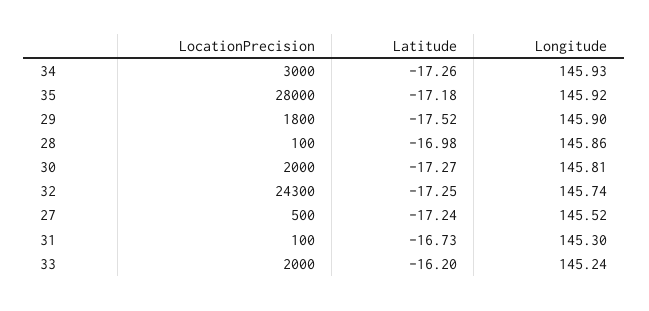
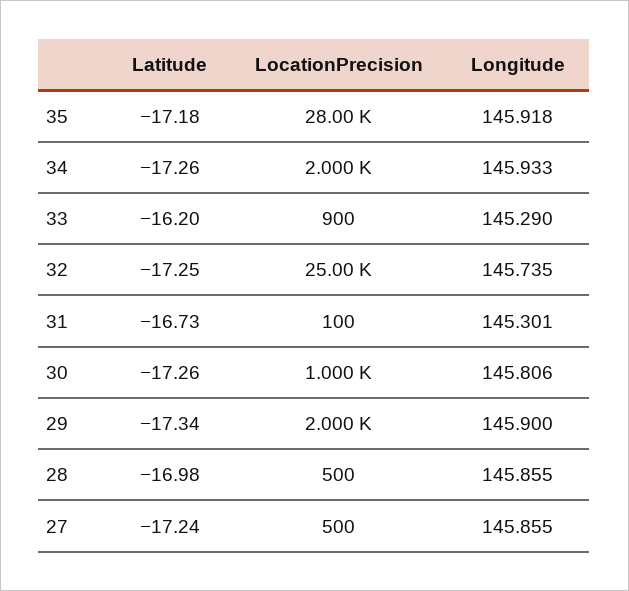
LocationPrecision, 34: 3000 -> 2000
LocationPrecision, 29: 1800 -> 2000
Latitude, 29: -17.52 -> -17.34
LocationPrecision, 28: 100 -> 500
LocationPrecision, 30: 2000 -> 1000
Latitude, 30: -17.27 -> -17.26
LocationPrecision, 32: 24300 -> 25000
Longitude, 27: 145.52 -> 145.855
LocationPrecision, 33: 2000 -> 900
Longitude, 33: 145.24 -> 145.29

